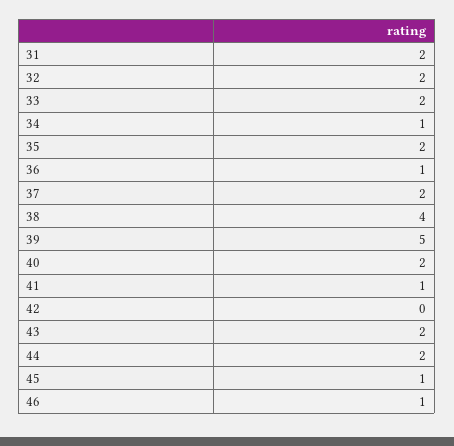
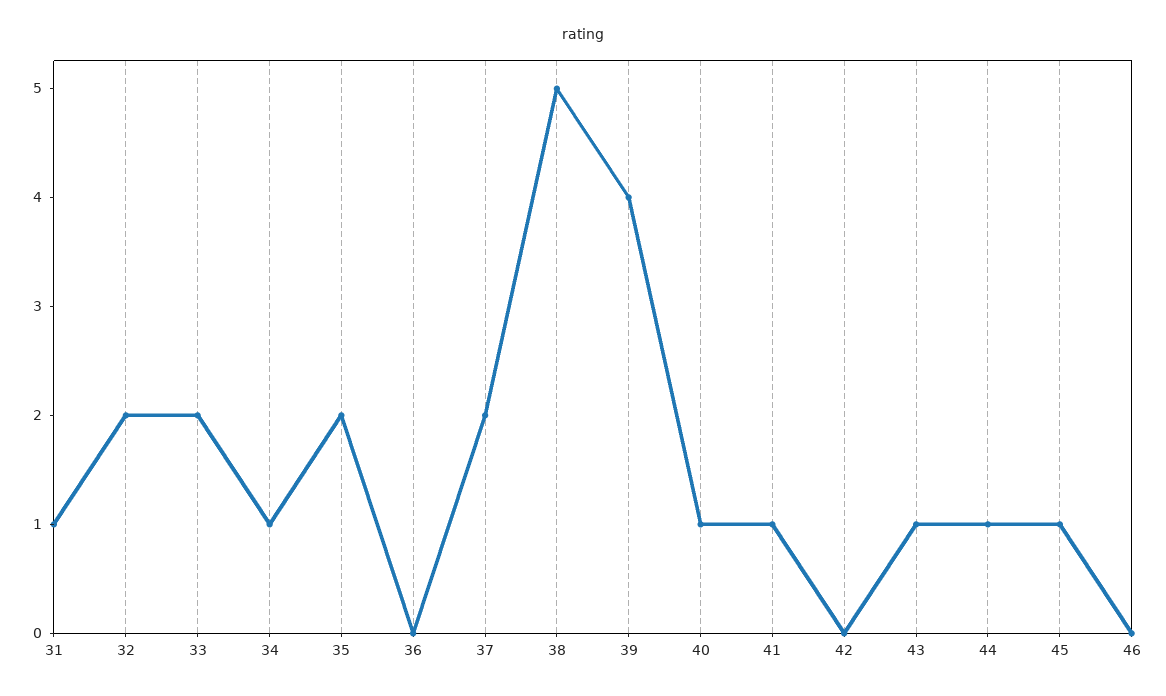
31: 2 -> 1
36: 1 -> 0
38: 4 -> 5
39: 5 -> 4
40: 2 -> 1
43: 2 -> 1
44: 2 -> 1
46: 1 -> 0

